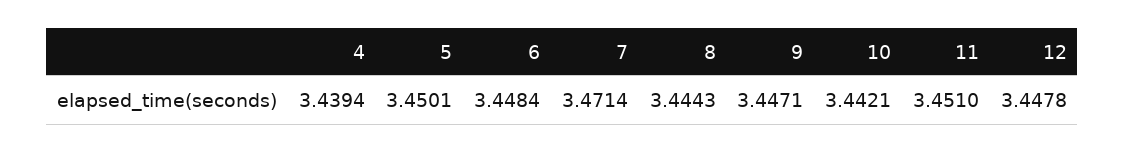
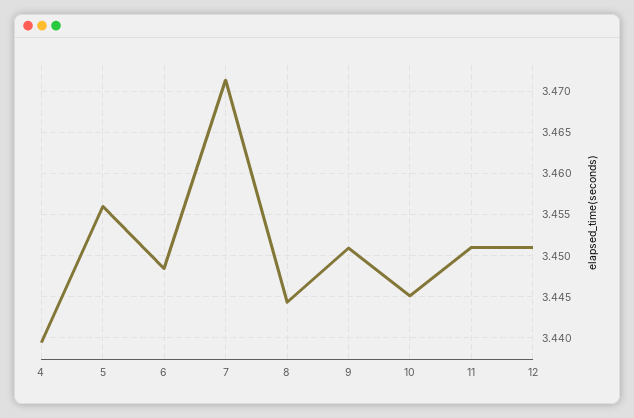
5: 3.4501 -> 3.456
9: 3.4471 -> 3.451
10: 3.4421 -> 3.445
12: 3.4478 -> 3.451

